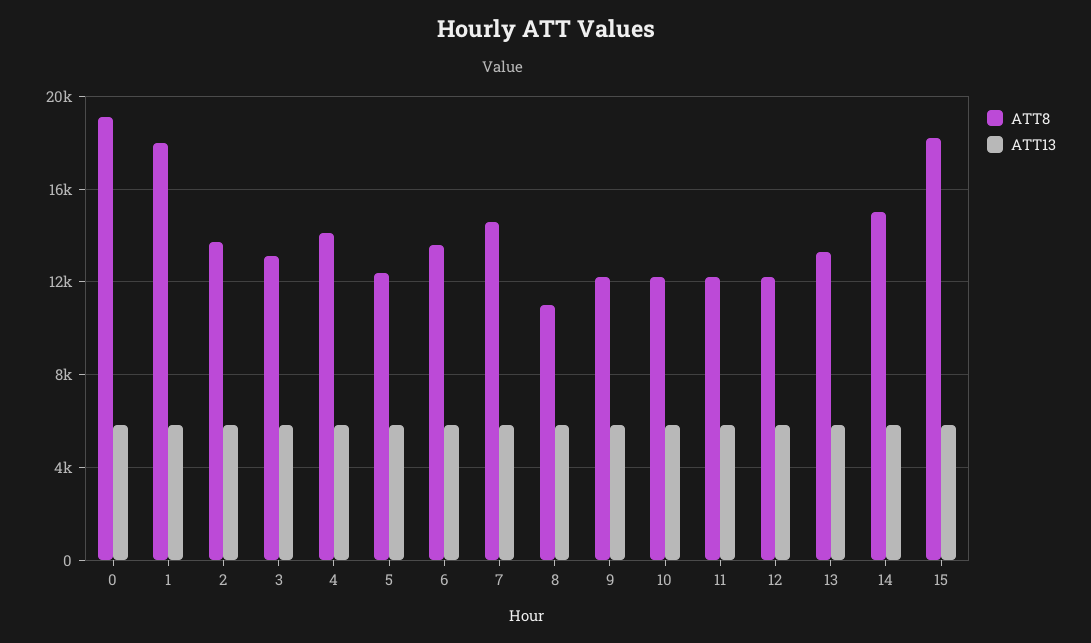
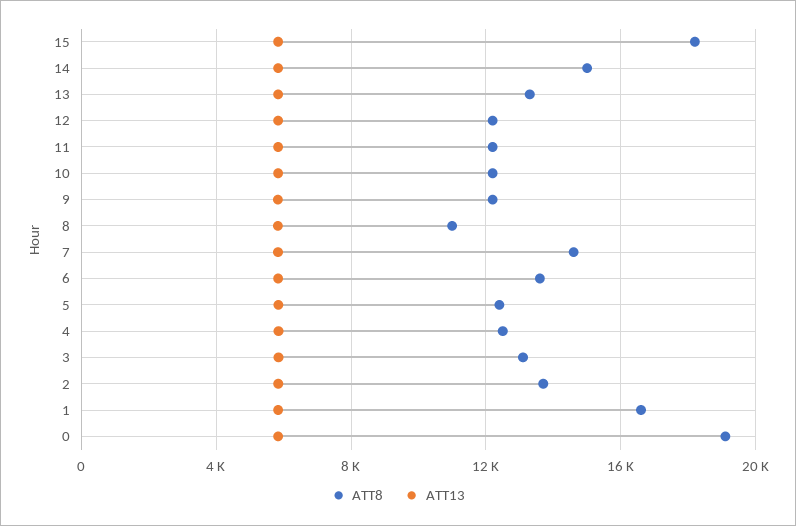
ATT8, 1: 18000 -> 16500
ATT8, 4: 14000 -> 12500

